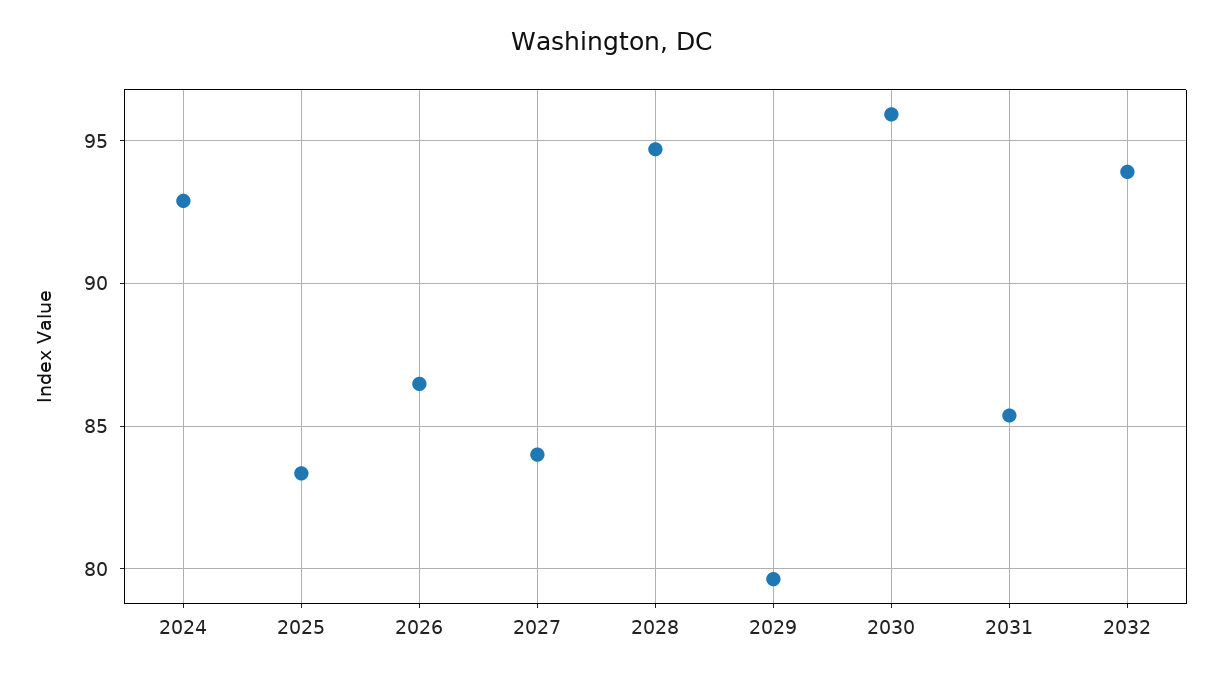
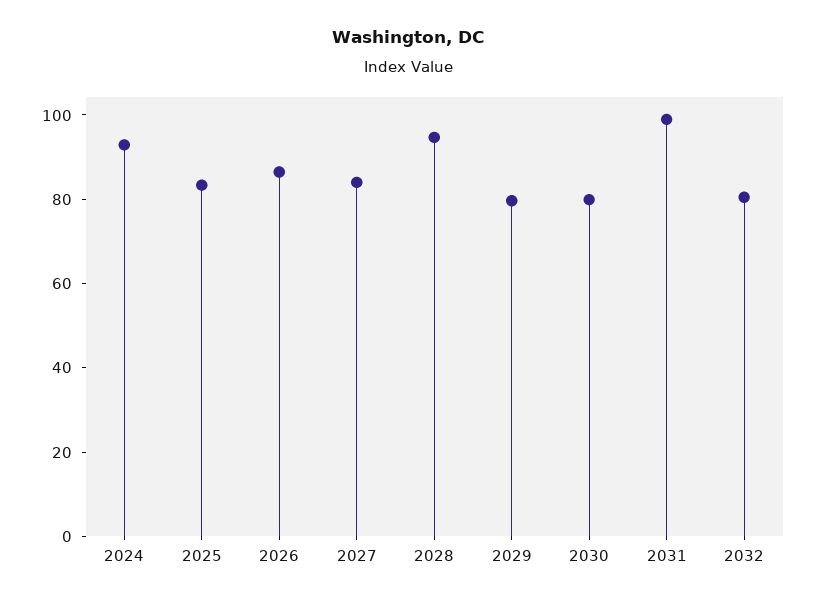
2030: 96 -> 80
2031: 85.5 -> 100
2032: 94 -> 80

